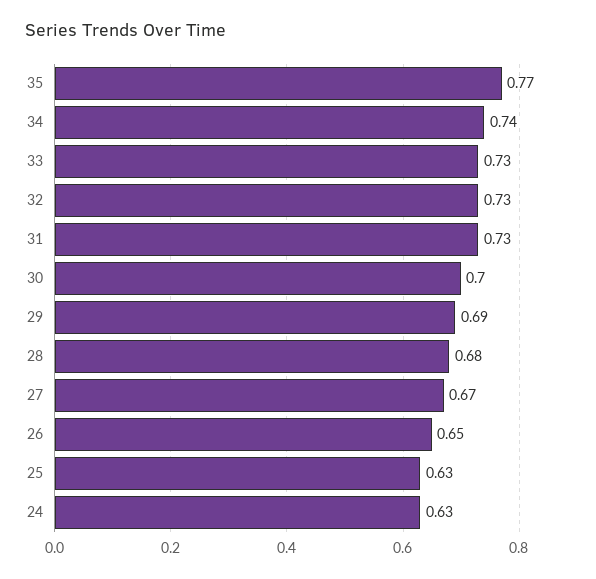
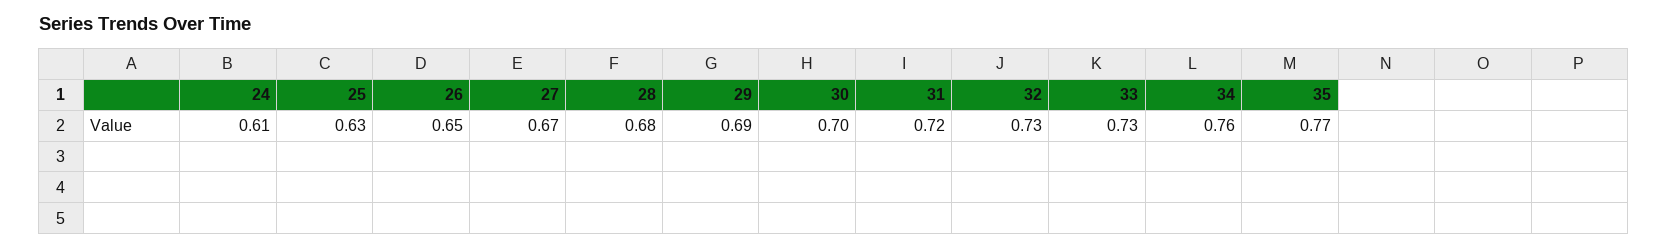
34: 0.74 -> 0.76
31: 0.73 -> 0.72
24: 0.63 -> 0.61

